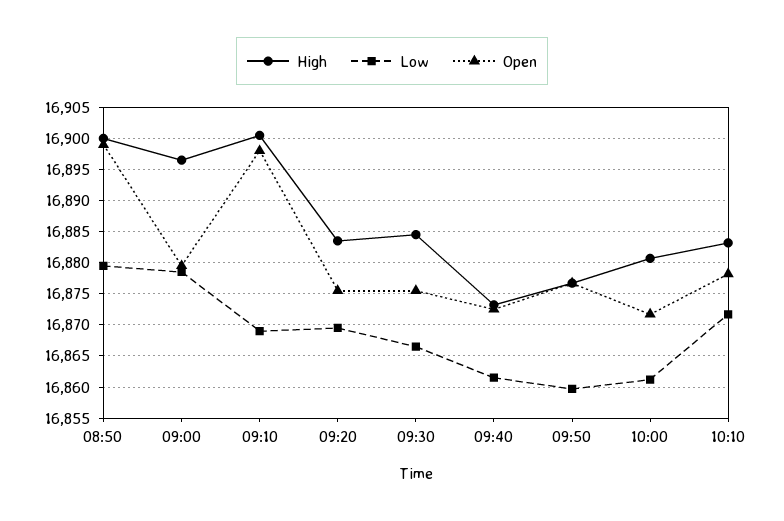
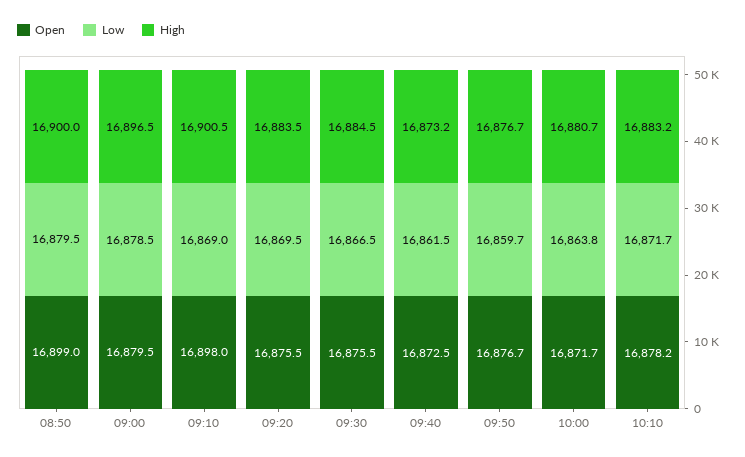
Low, 10:00: 16861 -> 16863.8

